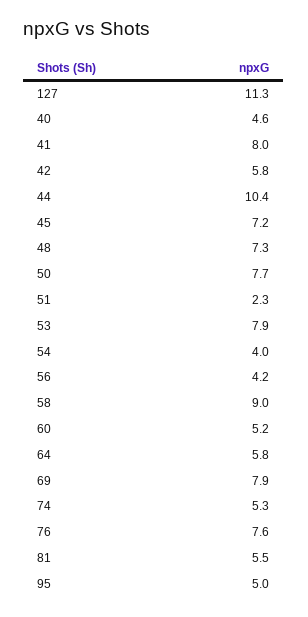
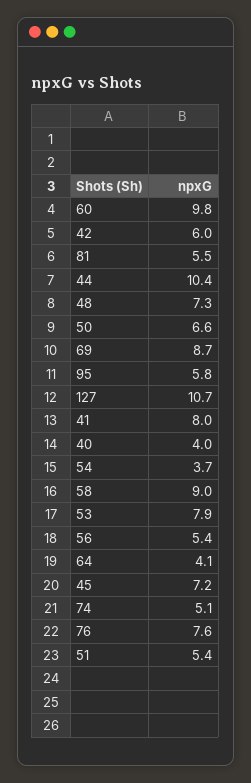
127: 11.3 -> 10.7
40: 4.6 -> 4
42: 5.8 -> 6
50: 7.7 -> 6.6
51: 2.3 -> 5.4
54: 4 -> 3.7
56: 4.2 -> 5.4
60: 5.2 -> 9.8
64: 5.8 -> 4.1
69: 7.9 -> 8.7
74: 5.3 -> 5.1
95: 5 -> 5.8

